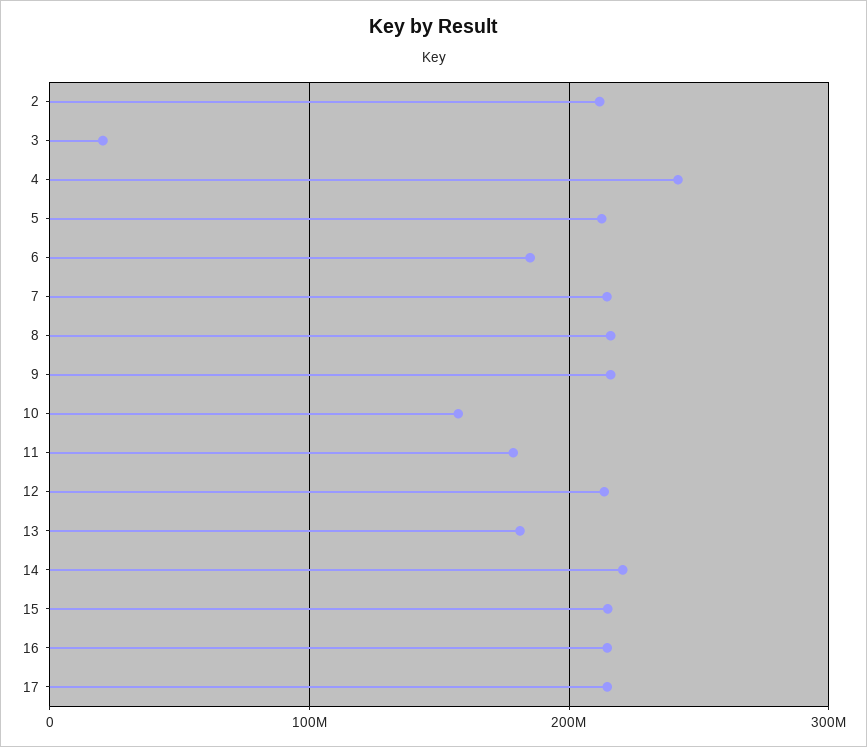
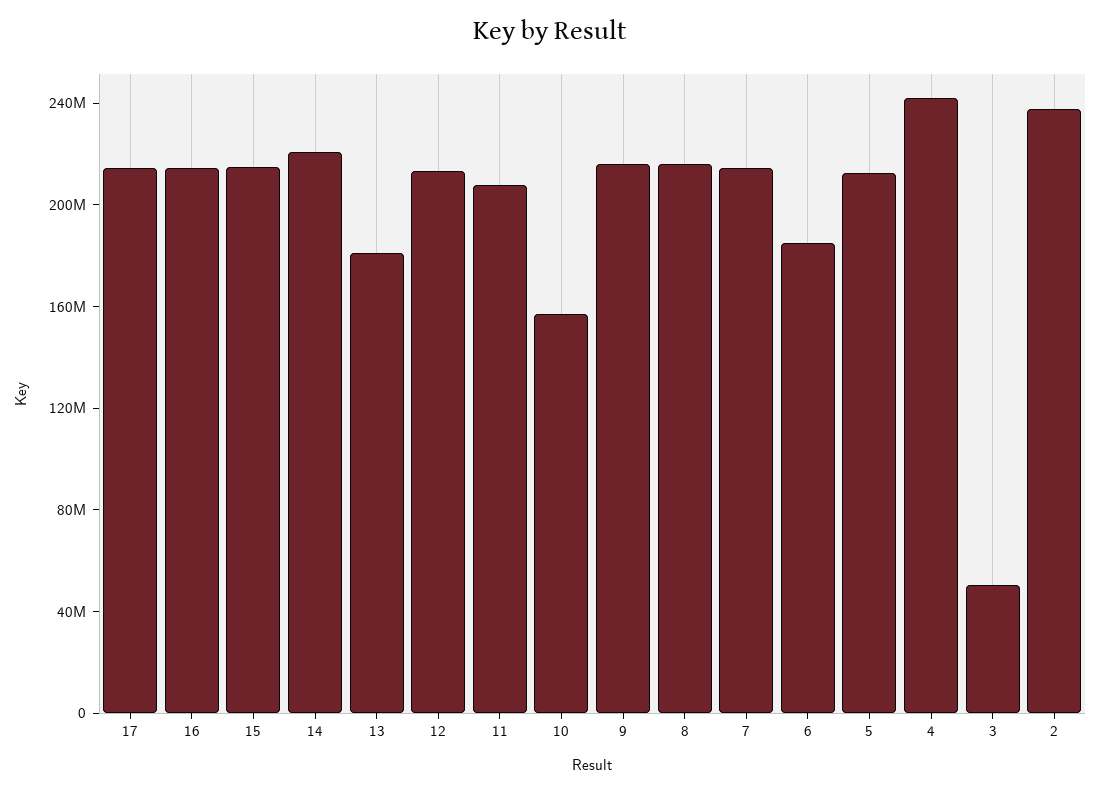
2: 210000000 -> 240000000
3: 20000000 -> 50000000
11: 180000000 -> 210000000

